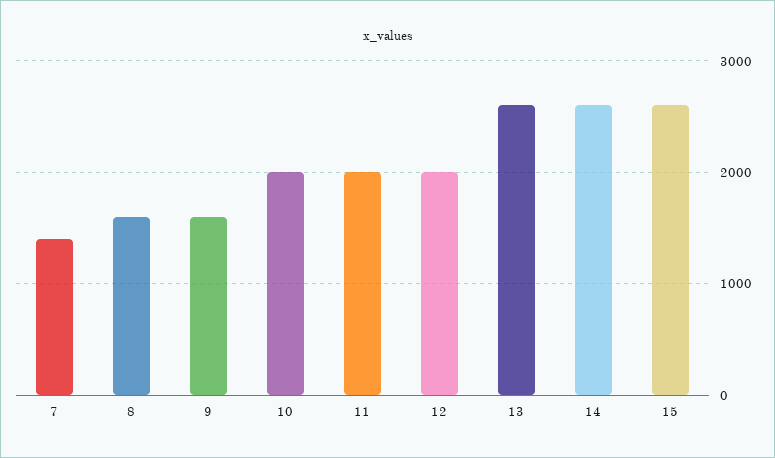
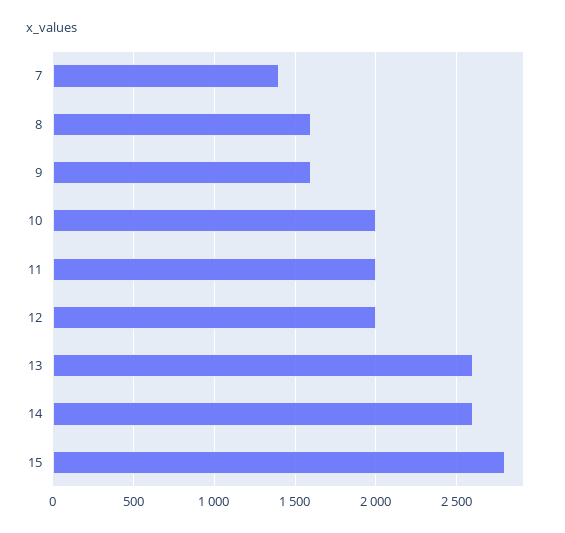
15: 2600 -> 2800

